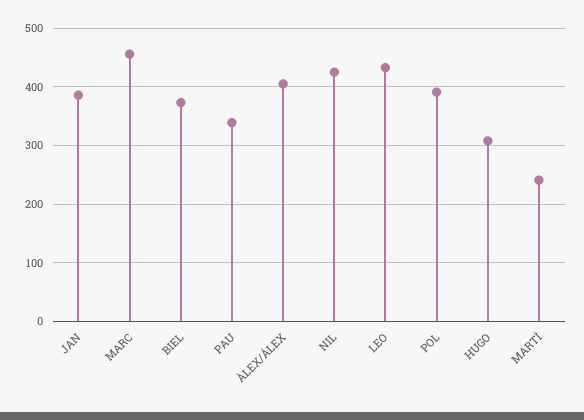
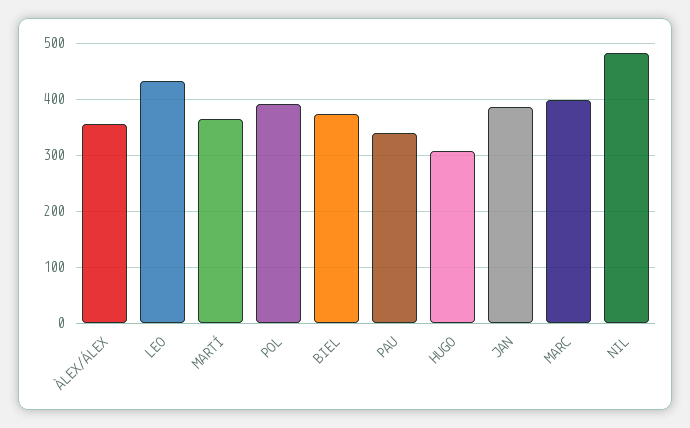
MARC: 460 -> 400
ÀLEX/ÁLEX: 400 -> 360
NIL: 420 -> 480
MARTÍ: 240 -> 360

